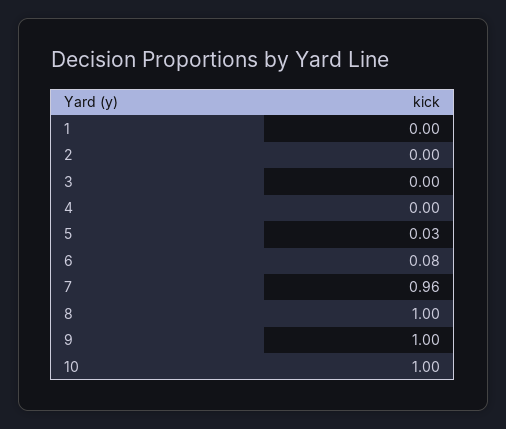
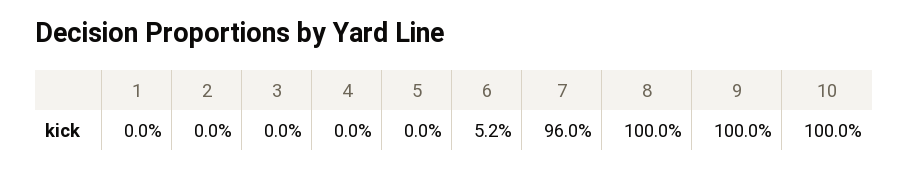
5: 0.03 -> 0
6: 0.08 -> 0.052

